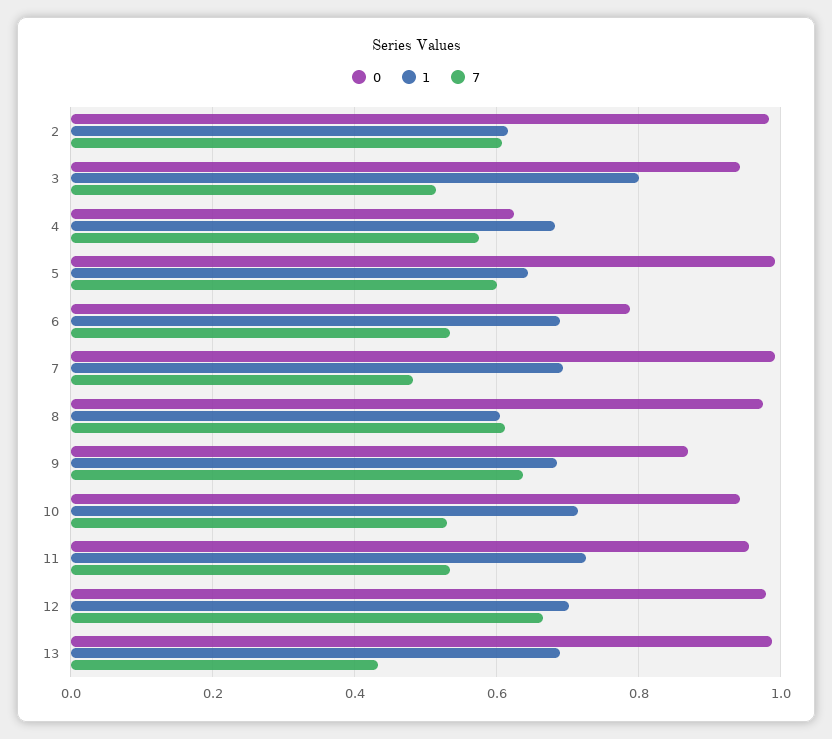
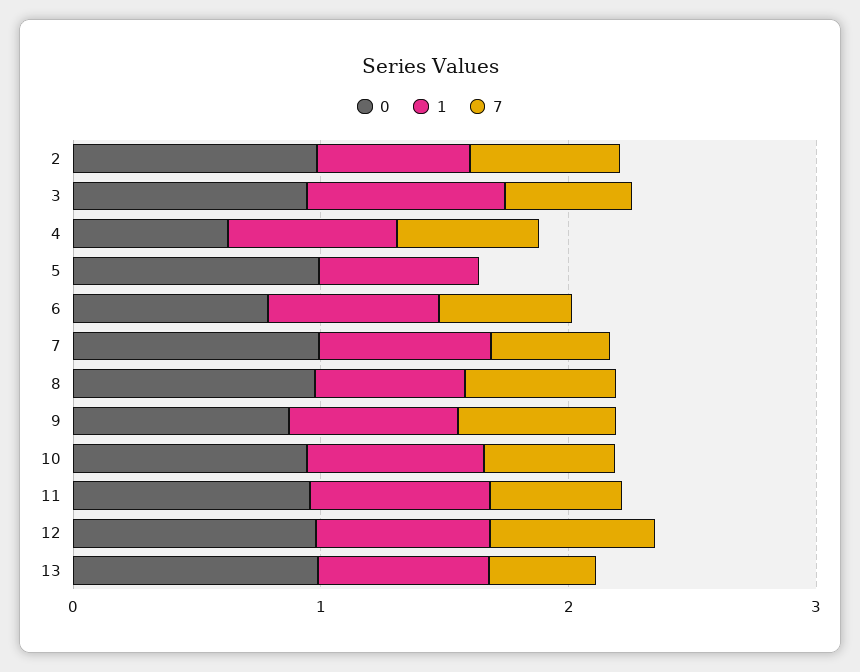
7, 5: 0.6 -> 0

